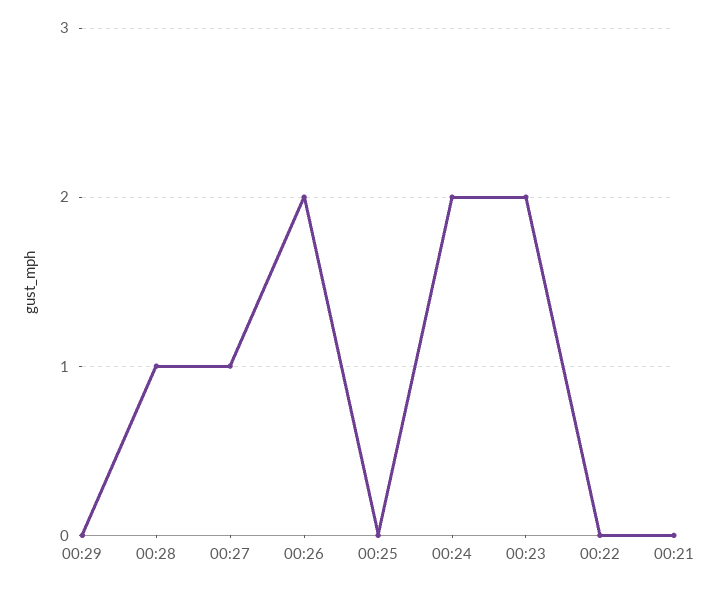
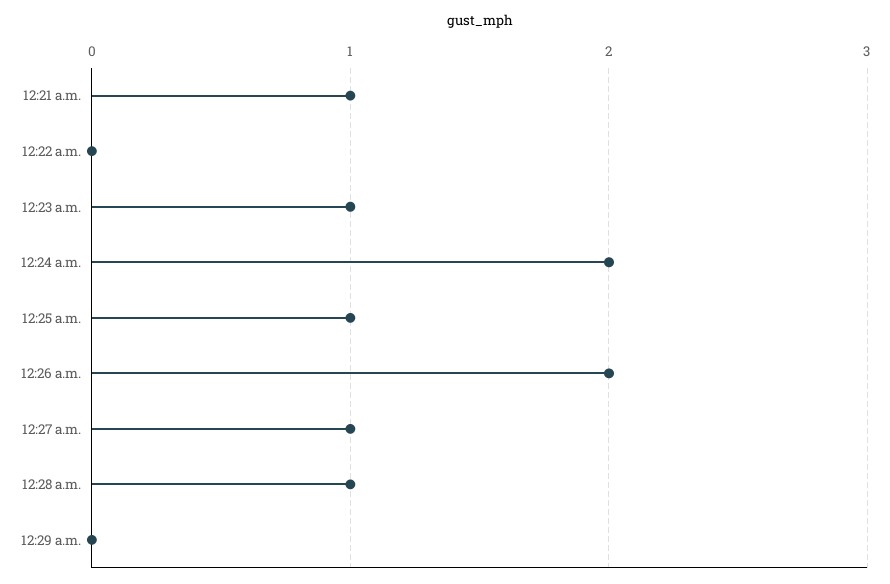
00:25: 0 -> 1
00:23: 2 -> 1
00:21: 0 -> 1

